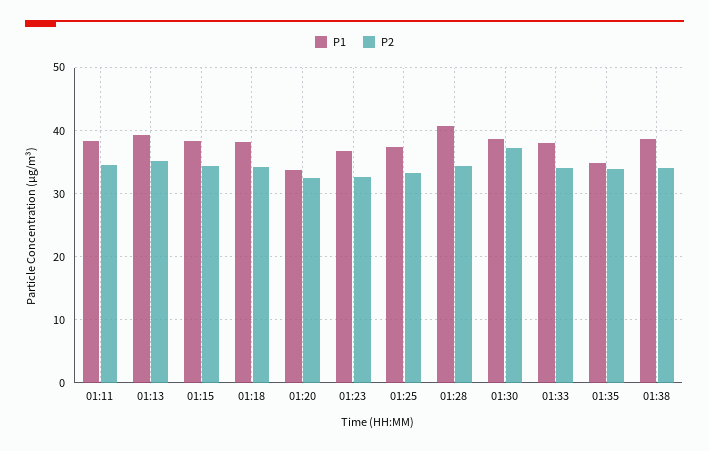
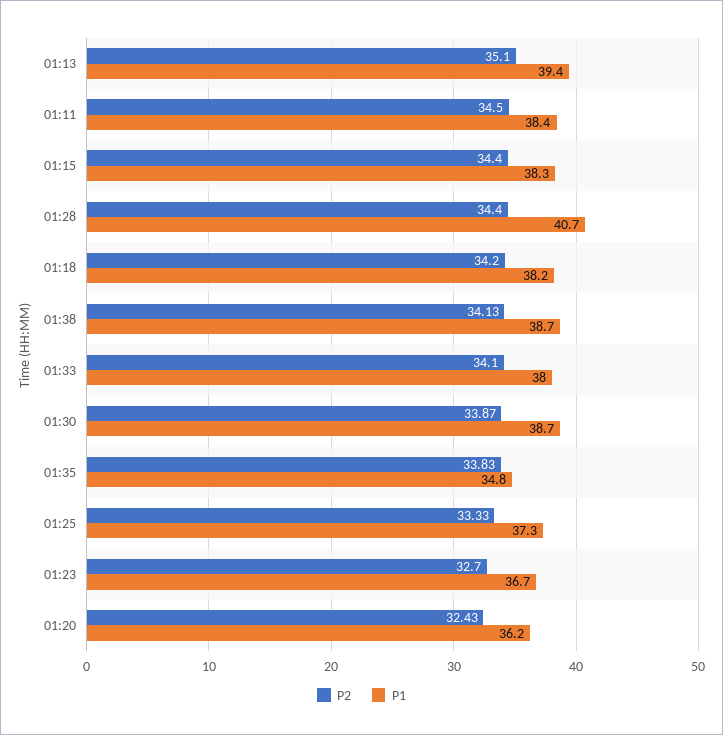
P1, 01:20: 34 -> 36.2
P2, 01:30: 37 -> 33.87

